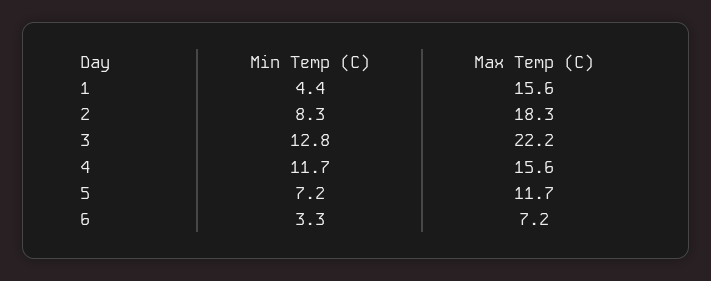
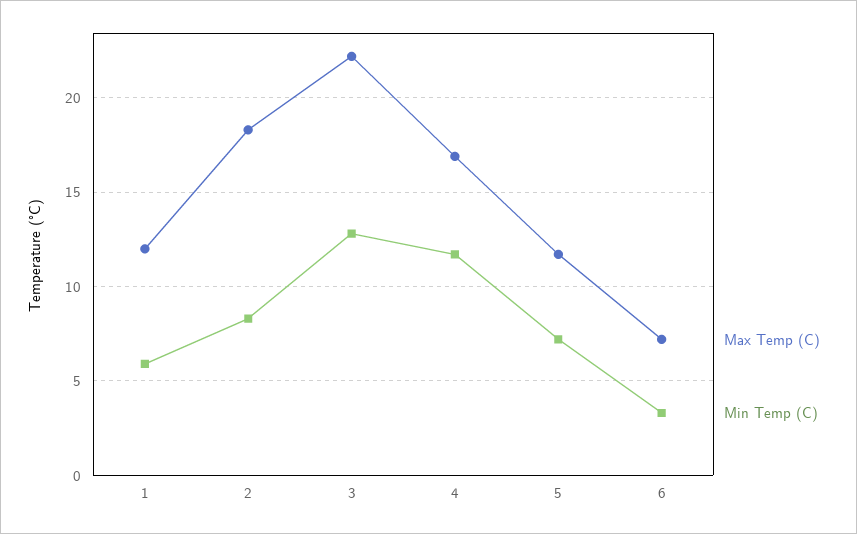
Min Temp (C), 1: 4.4 -> 6
Max Temp (C), 1: 15.6 -> 12
Max Temp (C), 4: 15.6 -> 17

